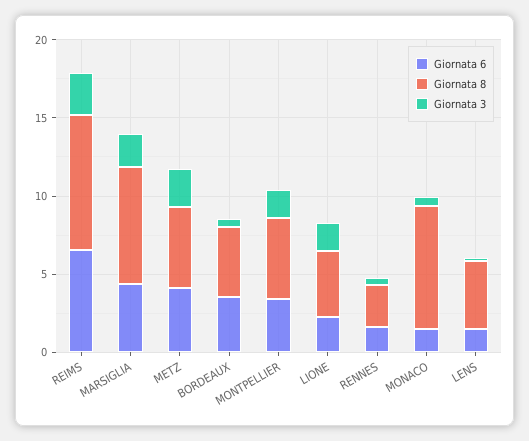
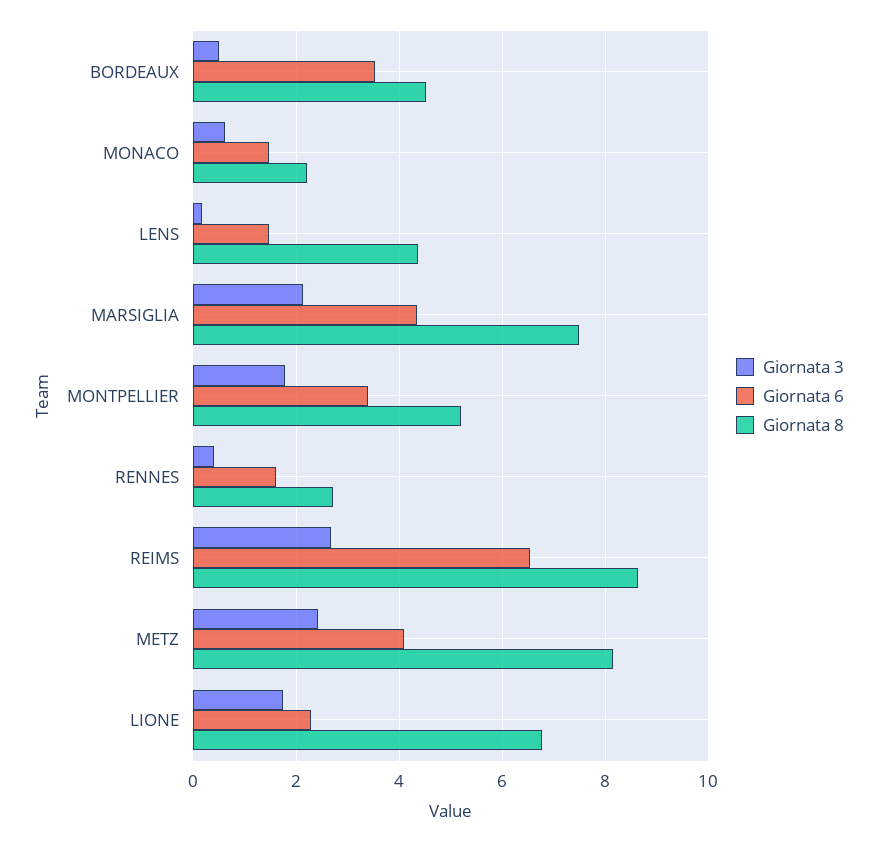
Giornata 8, METZ: 5 -> 8.2
Giornata 8, LIONE: 4 -> 6.8
Giornata 8, MONACO: 8 -> 2.2

